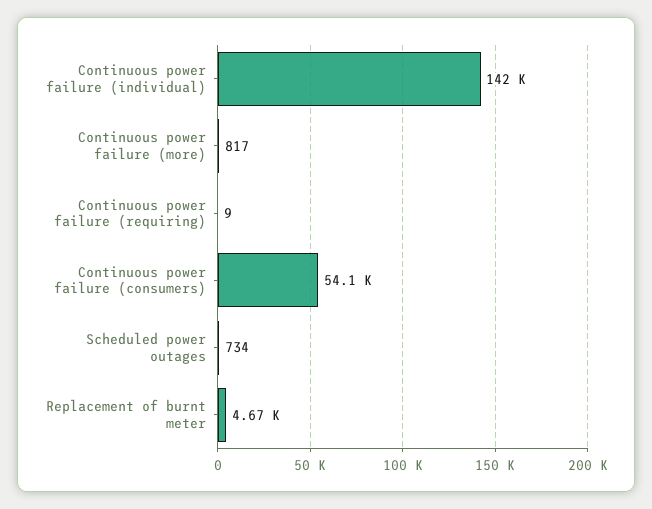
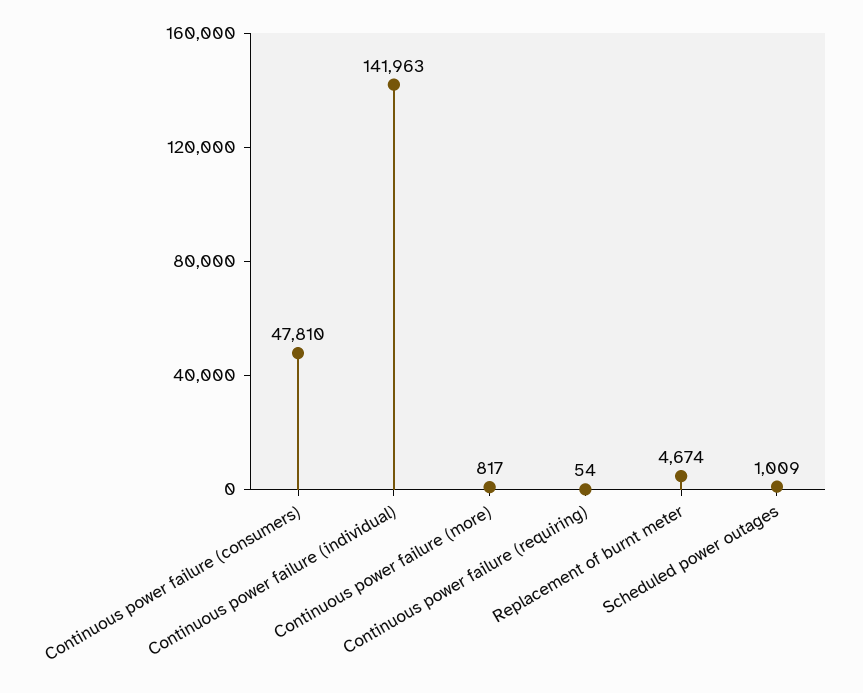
Continuous power failure (requiring): 9 -> 54
Continuous power failure (consumers): 54100 -> 47810
Scheduled power outages: 734 -> 1009

